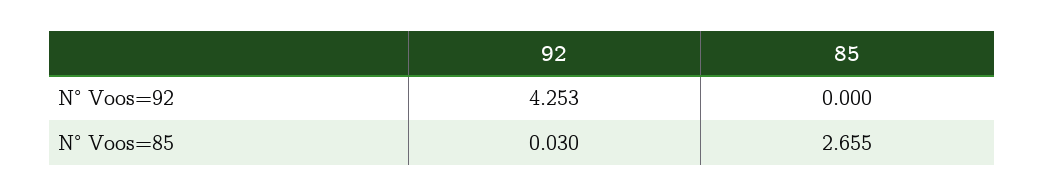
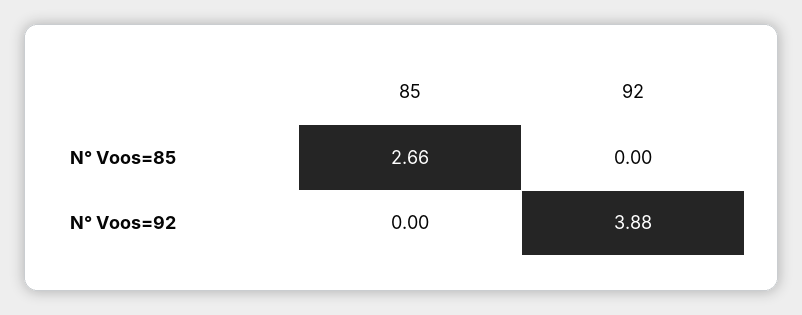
92, N° Voos=92: 4.253 -> 3.88
92, N° Voos=85: 0.03 -> 0

